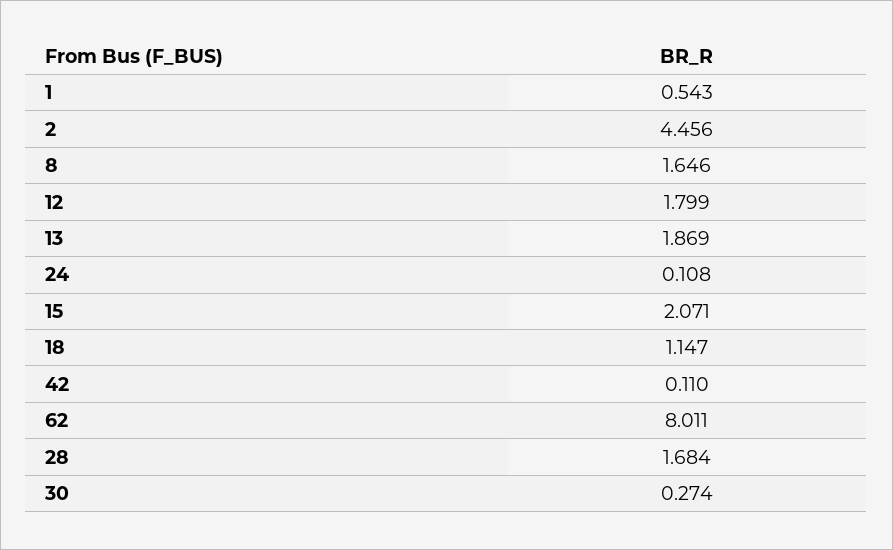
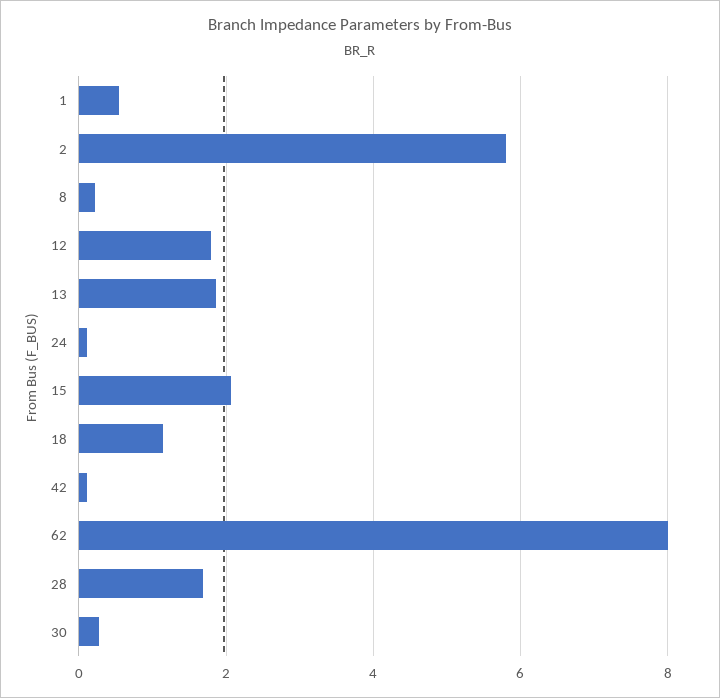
2: 4.456 -> 5.8
8: 1.646 -> 0.2

